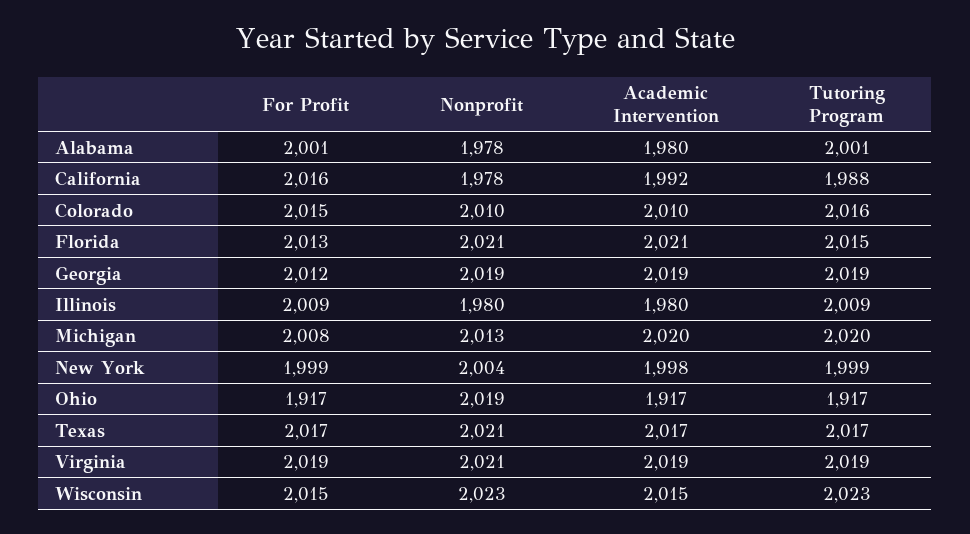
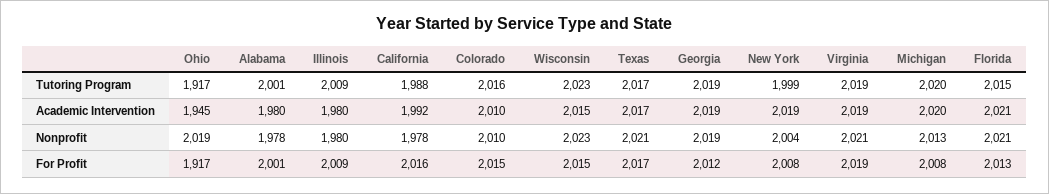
For Profit, New York: 1999 -> 2008
Academic Intervention, New York: 1998 -> 2019
Academic Intervention, Ohio: 1917 -> 1945

